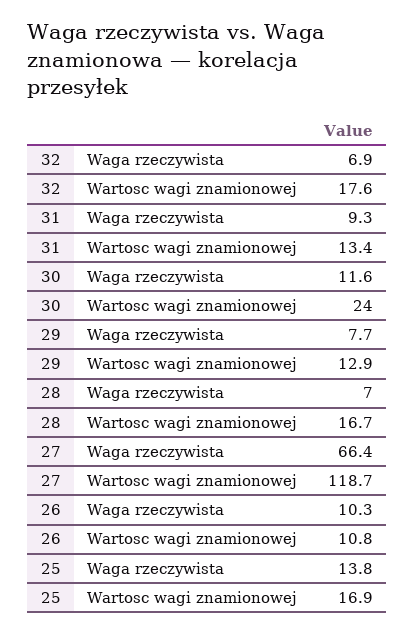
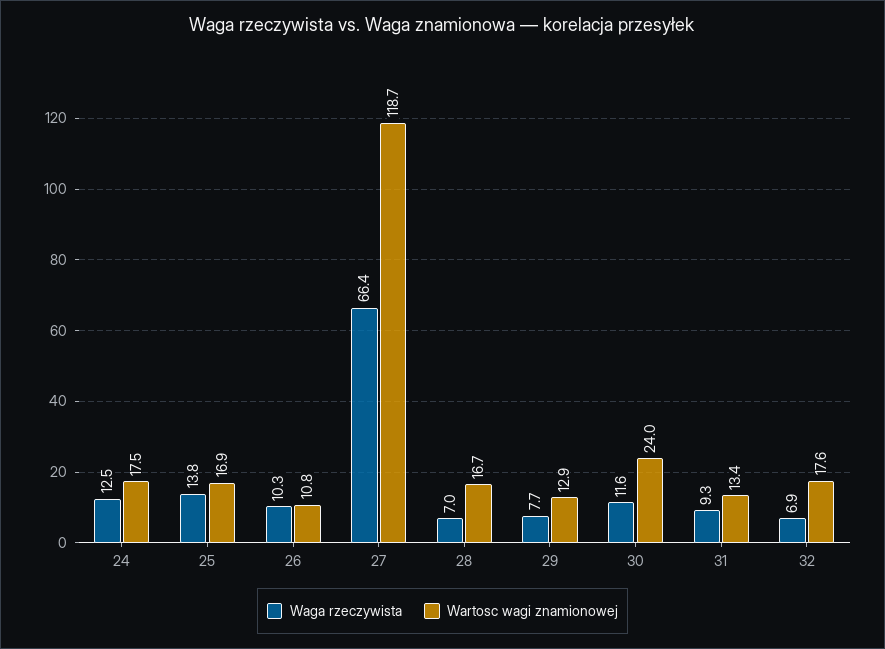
Waga rzeczywista, 24: none -> 12.5
Wartosc wagi znamionowej, 24: none -> 17.5

